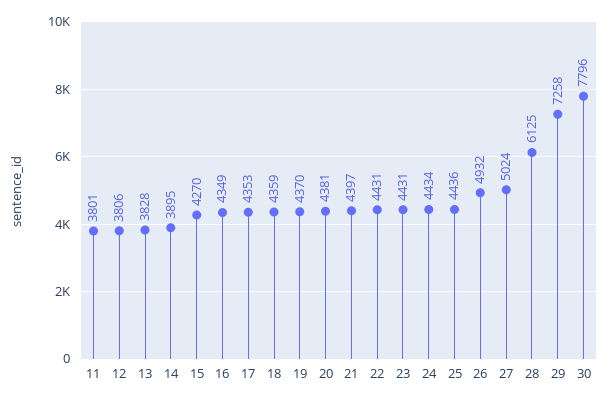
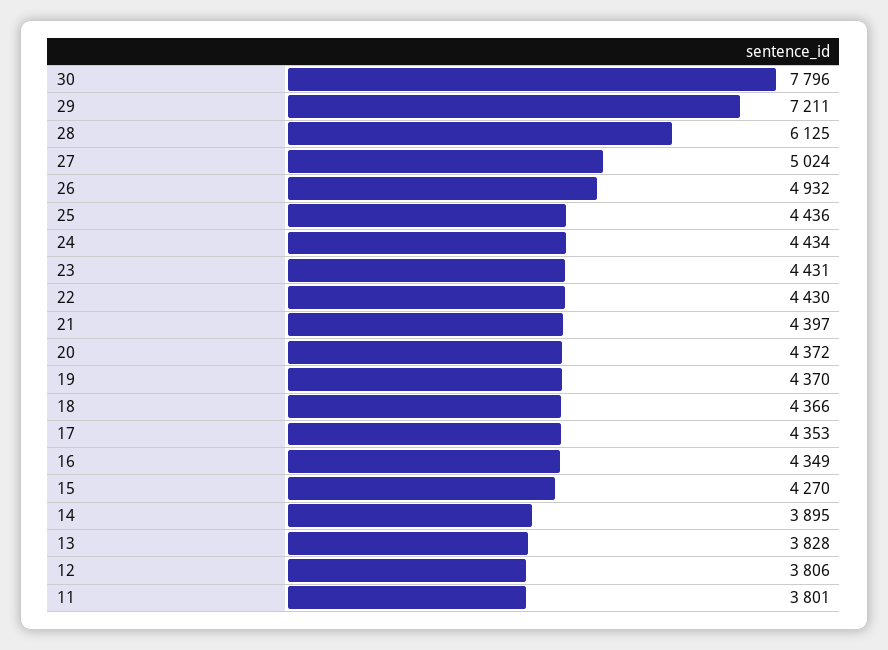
18: 4359 -> 4366
20: 4381 -> 4372
22: 4431 -> 4430
29: 7258 -> 7211

